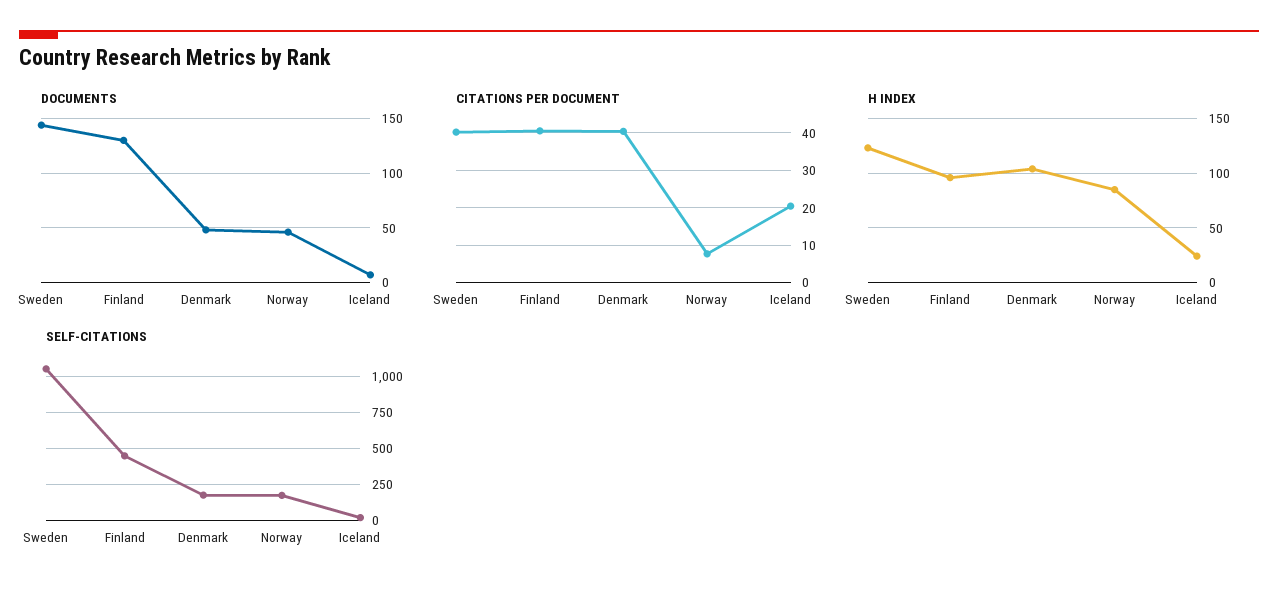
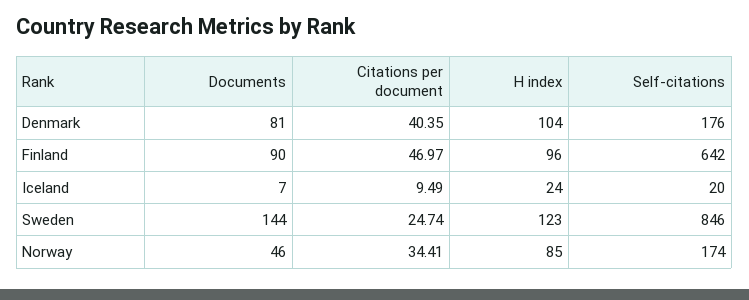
DOCUMENTS, Finland: 130 -> 90
DOCUMENTS, Denmark: 50 -> 81
CITATIONS PER DOCUMENT, Sweden: 40 -> 24.74
CITATIONS PER DOCUMENT, Finland: 40 -> 46.97
CITATIONS PER DOCUMENT, Norway: 8 -> 34.41
CITATIONS PER DOCUMENT, Iceland: 20 -> 9.49
SELF-CITATIONS, Sweden: 1050 -> 846
SELF-CITATIONS, Finland: 450 -> 642

